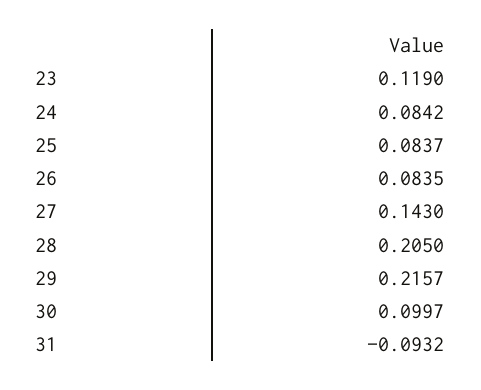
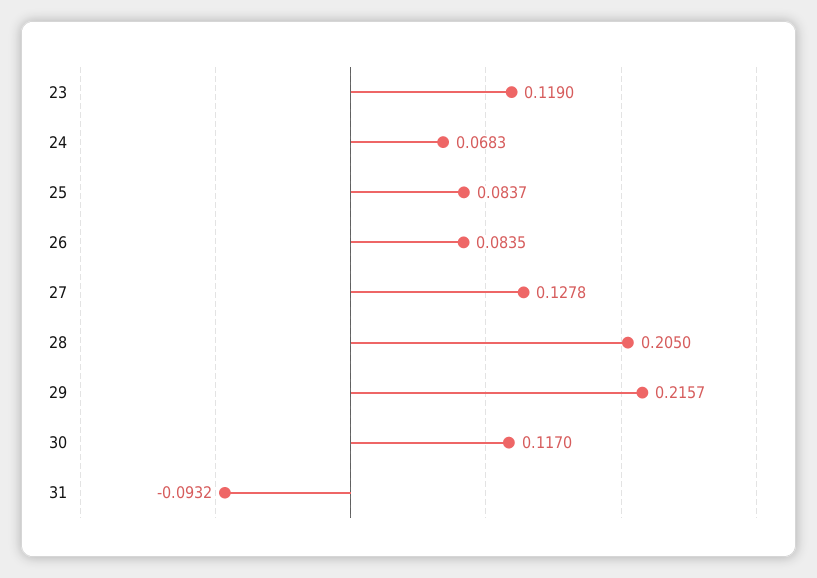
24: 0.0842 -> 0.0683
27: 0.143 -> 0.1278
30: 0.0997 -> 0.117

